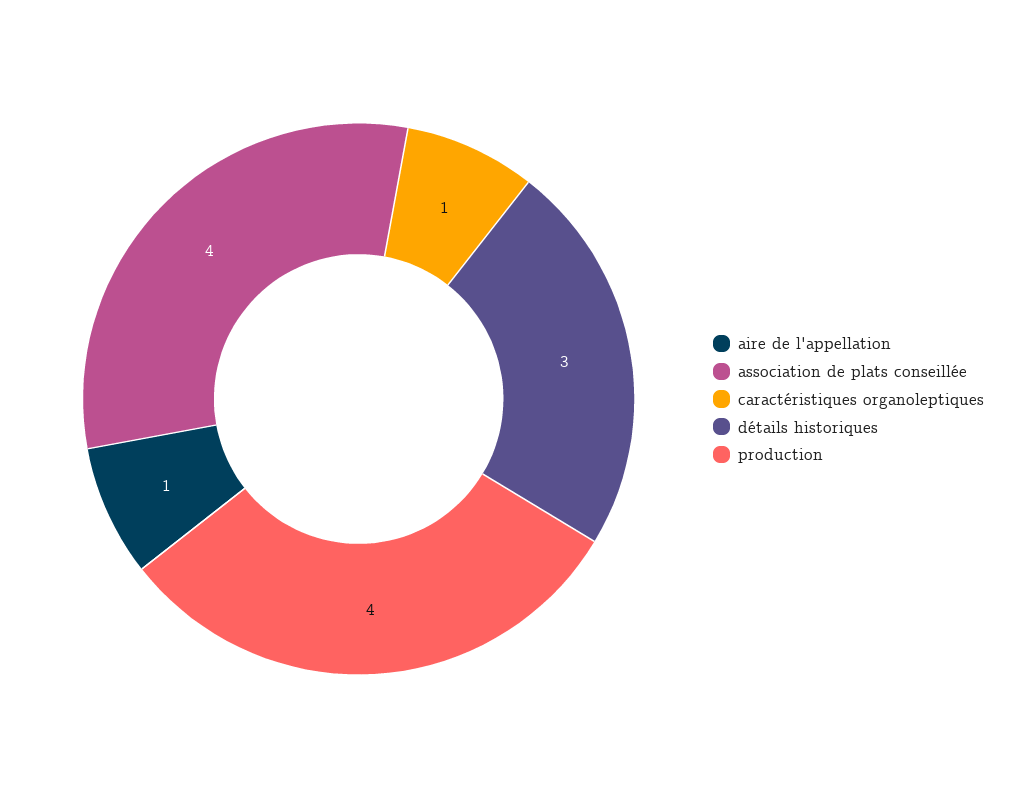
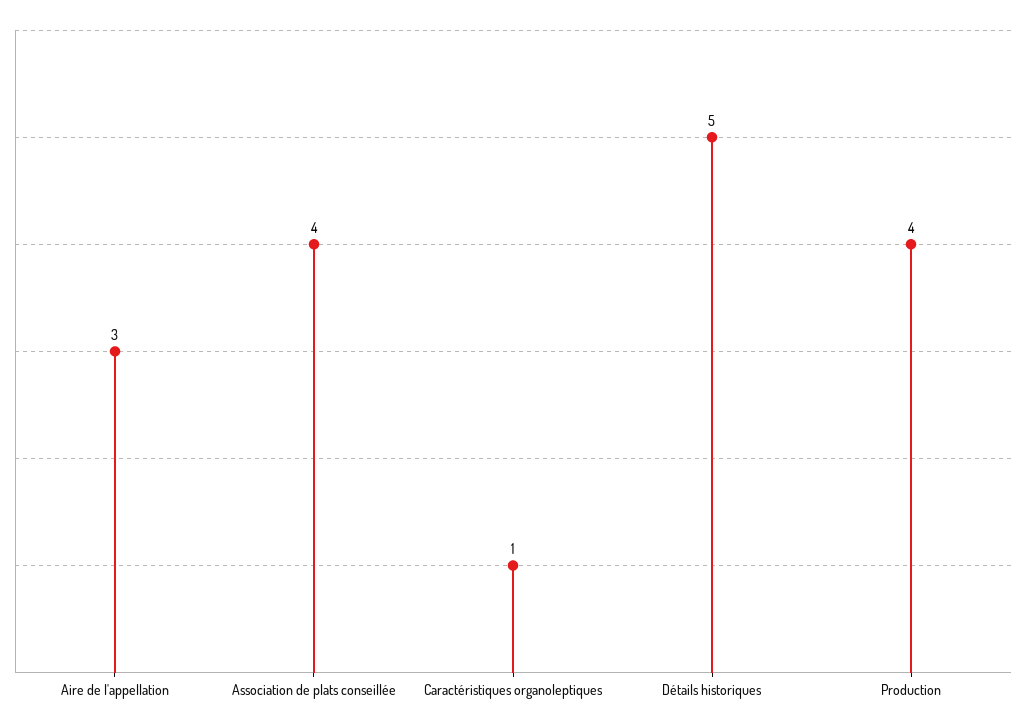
aire de l'appellation: 1 -> 3
détails historiques: 3 -> 5

